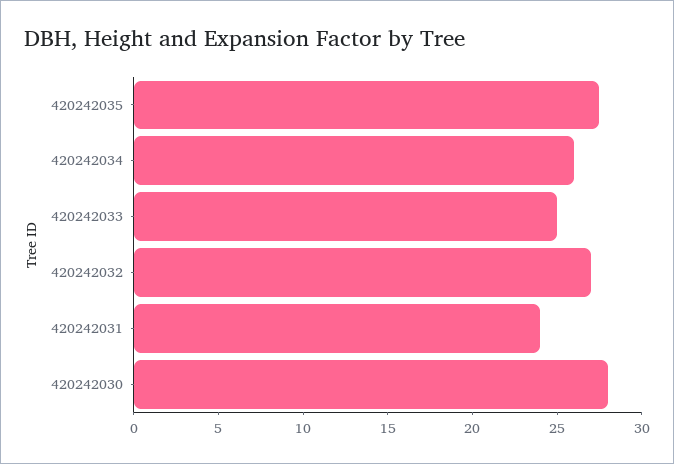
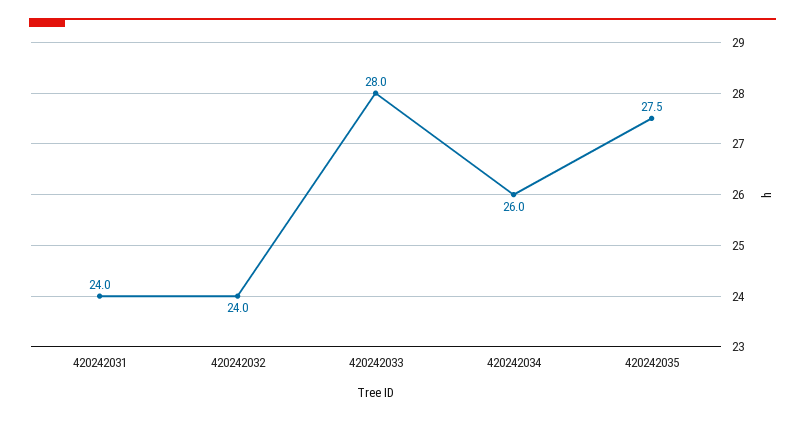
420242033: 25 -> 28
420242032: 27 -> 24
420242030: 28 -> none

